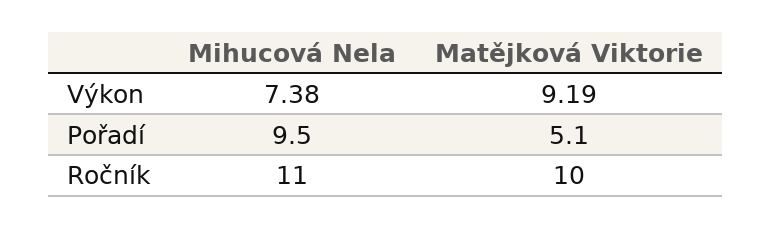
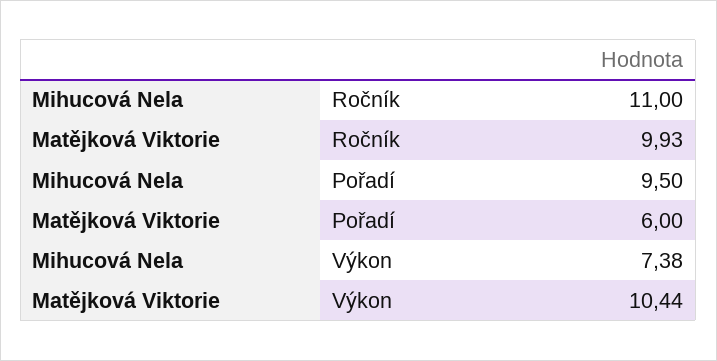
Matějková Viktorie, Výkon: 9.19 -> 10.44
Matějková Viktorie, Pořadí: 5.1 -> 6
Matějková Viktorie, Ročník: 10 -> 9.93

